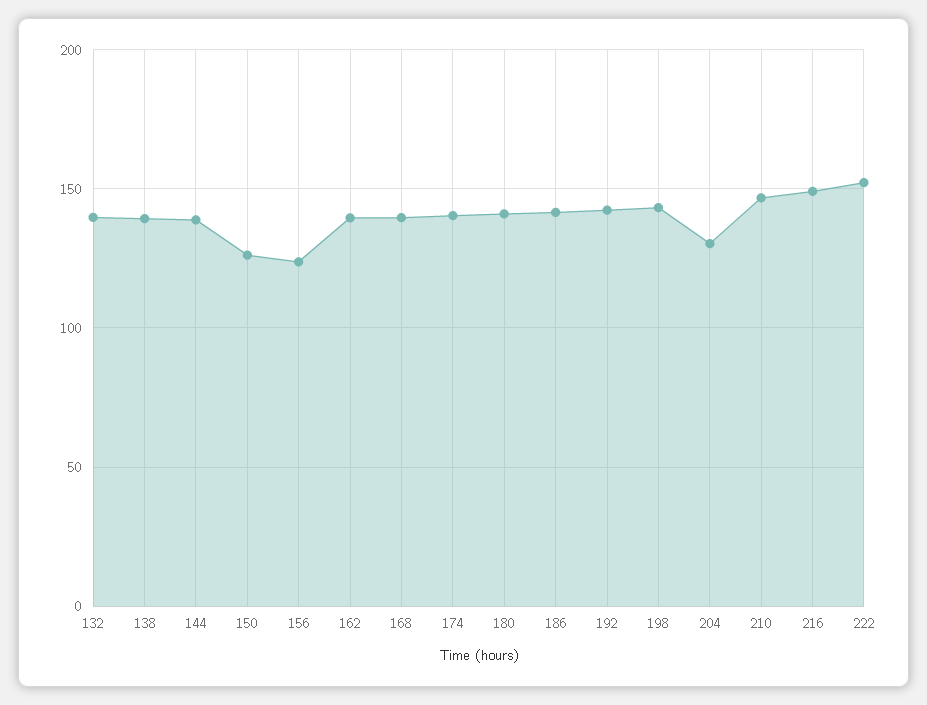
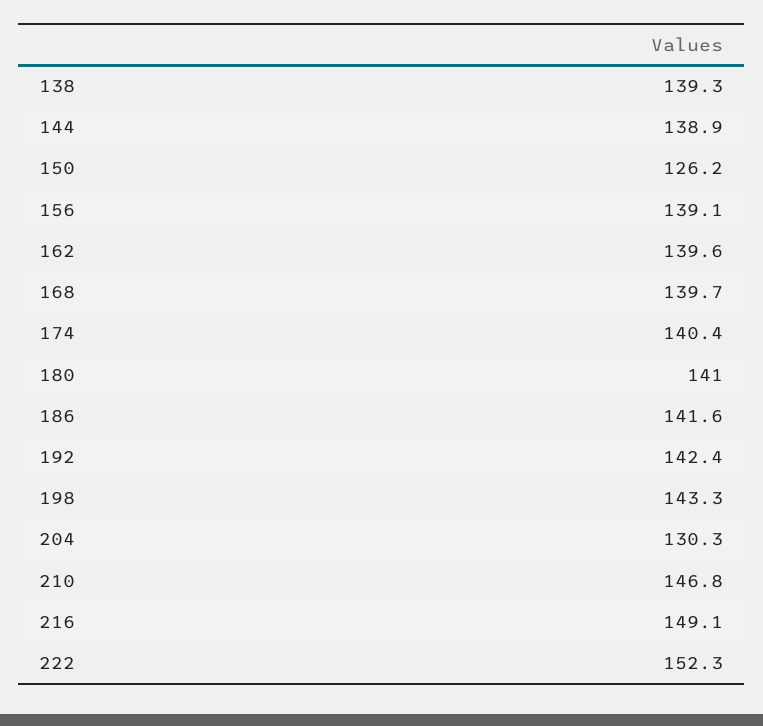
132: 140 -> none
156: 125 -> 139.1

